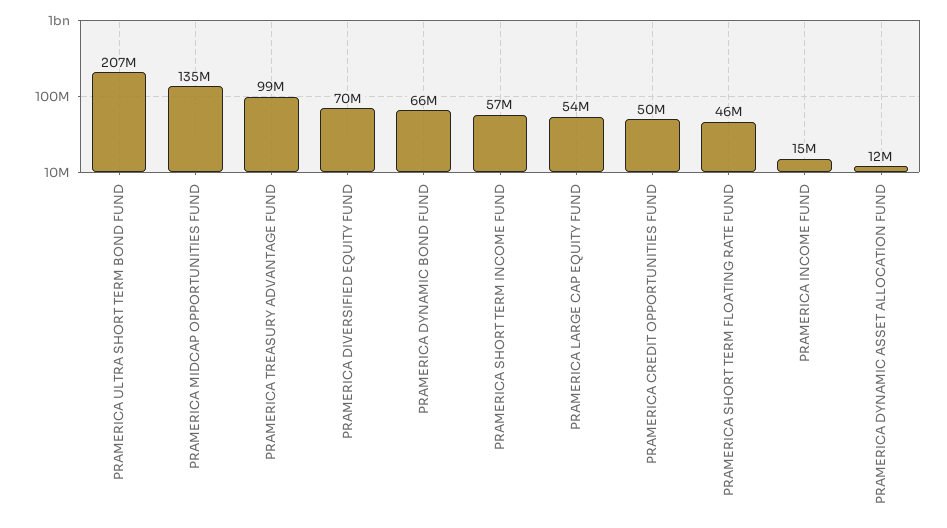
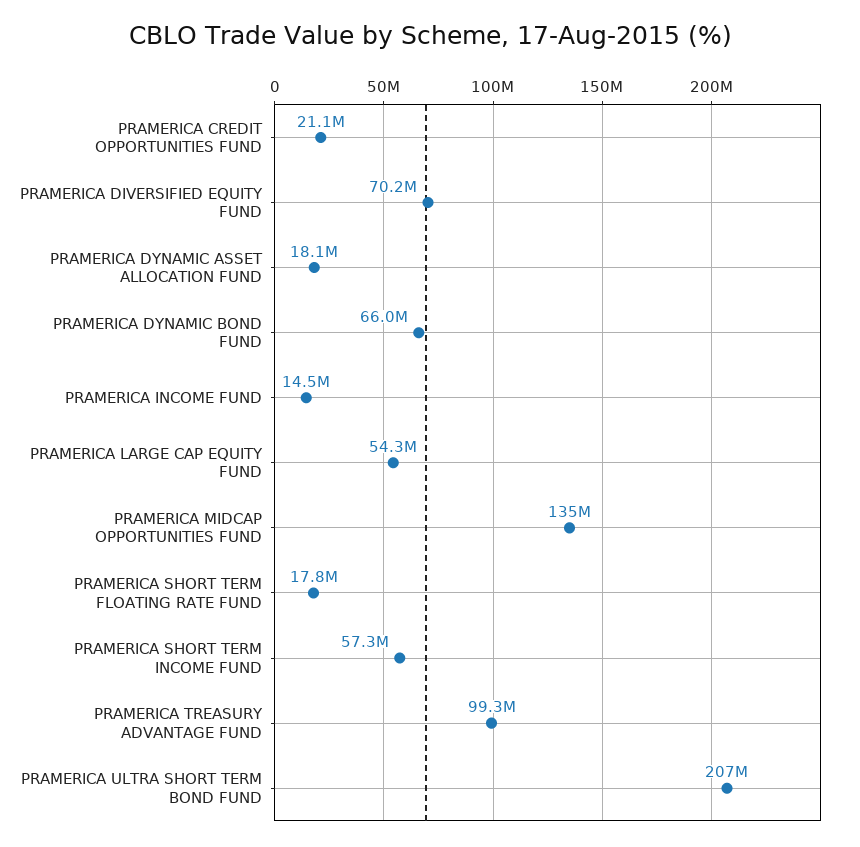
PRAMERICA CREDIT OPPORTUNITIES FUND: 50000000 -> 21100000
PRAMERICA SHORT TERM FLOATING RATE FUND: 46000000 -> 17800000
PRAMERICA DYNAMIC ASSET ALLOCATION FUND: 12000000 -> 18100000

